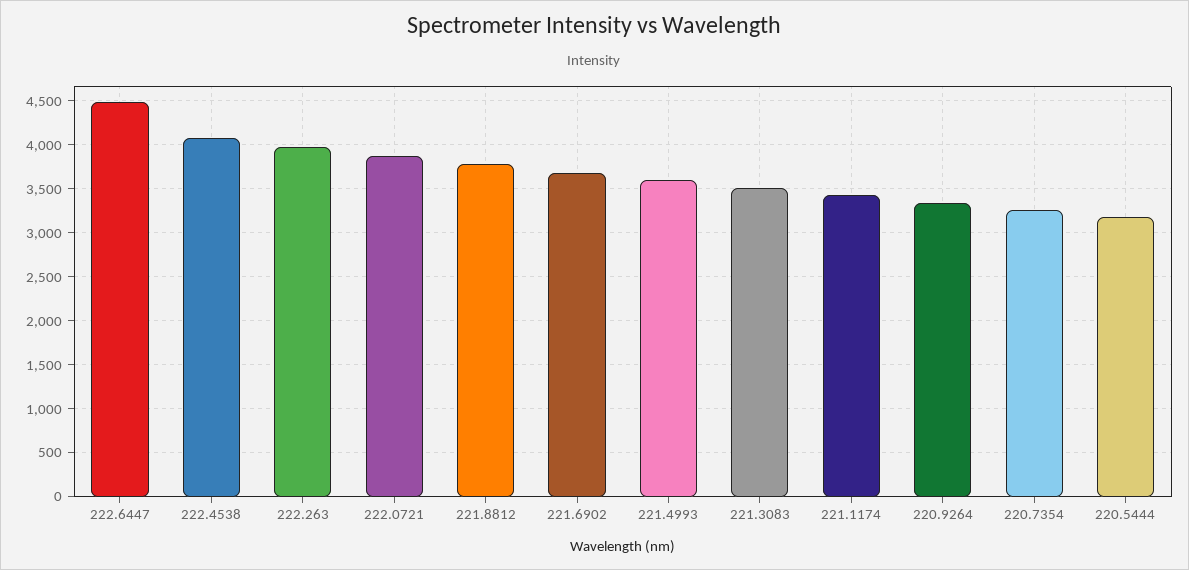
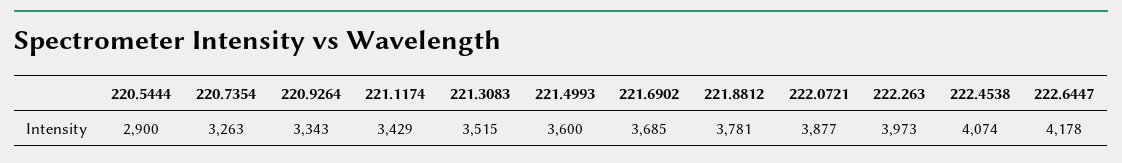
222.6447: 4500 -> 4178
220.5444: 3200 -> 2900

